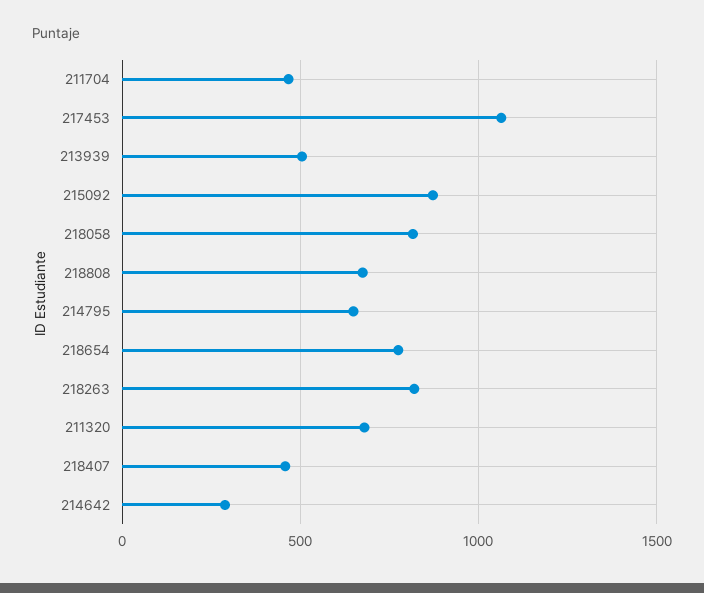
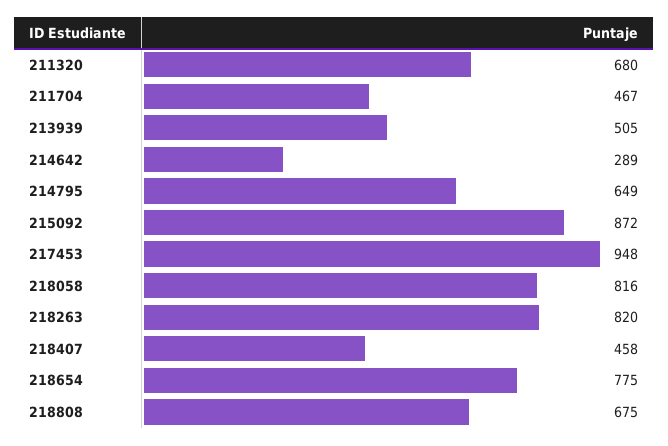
217453: 1050 -> 948

